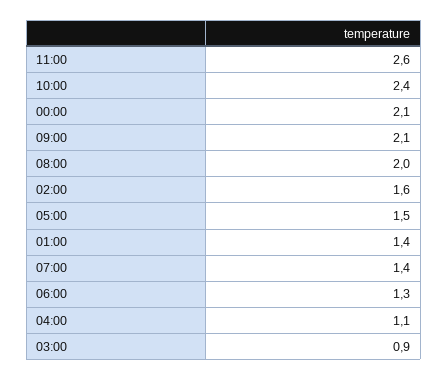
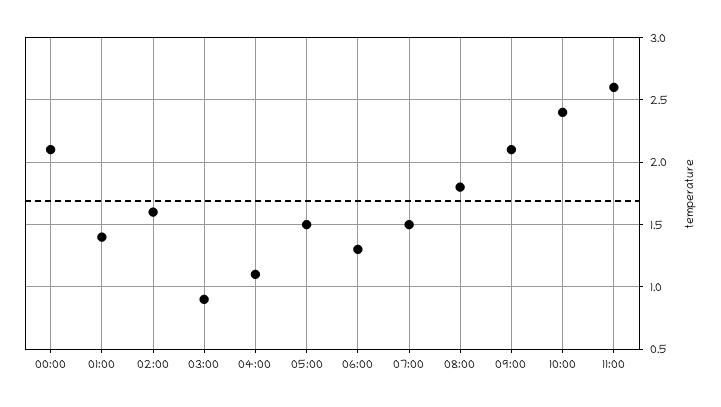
08:00: 2 -> 1.8
07:00: 1.4 -> 1.5

